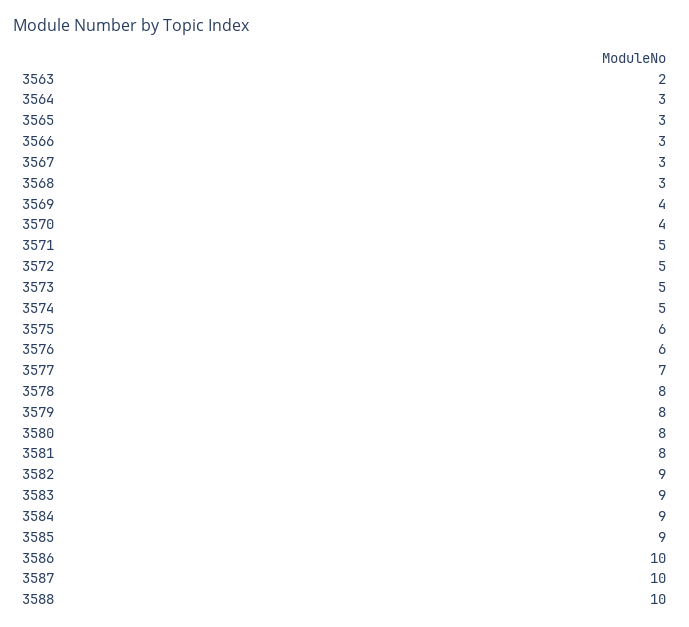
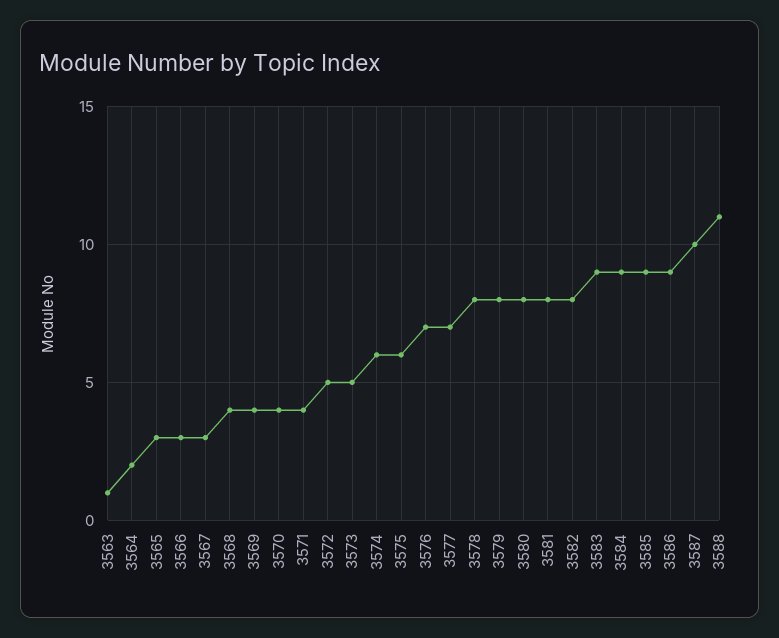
3563: 2 -> 1
3564: 3 -> 2
3568: 3 -> 4
3571: 5 -> 4
3574: 5 -> 6
3576: 6 -> 7
3582: 9 -> 8
3586: 10 -> 9
3588: 10 -> 11

